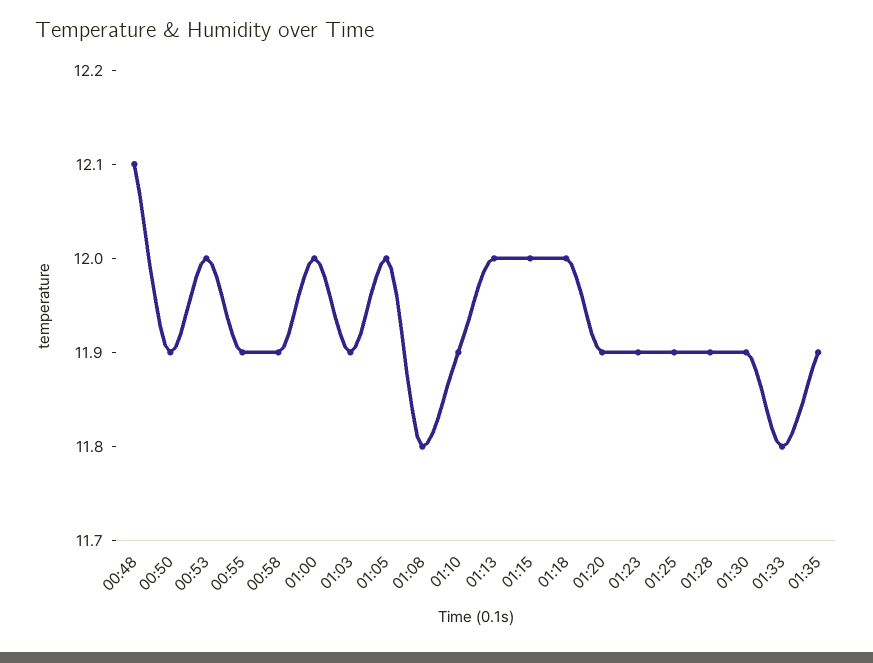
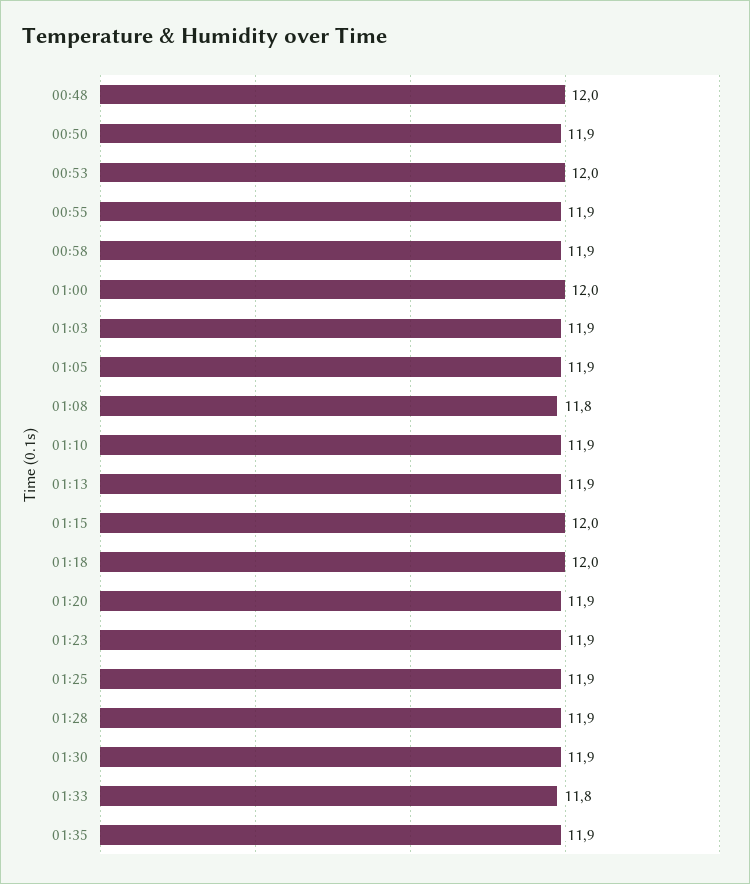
00:48: 12.1 -> 12
01:05: 12 -> 11.9
01:13: 12 -> 11.9

